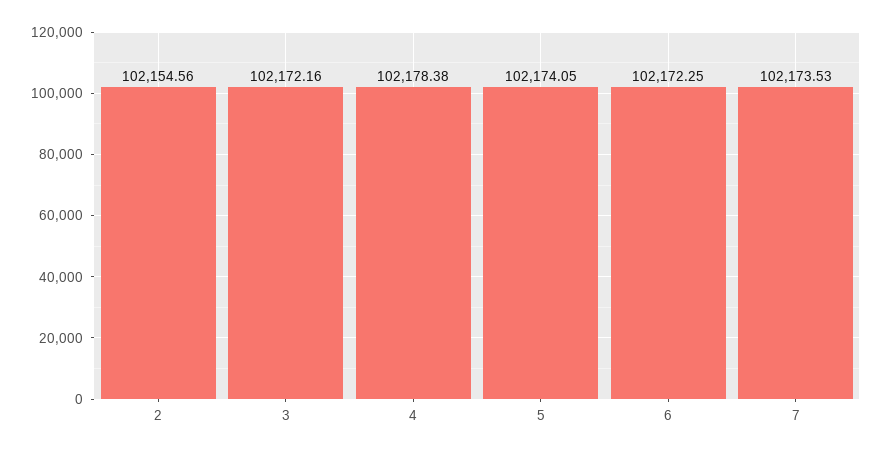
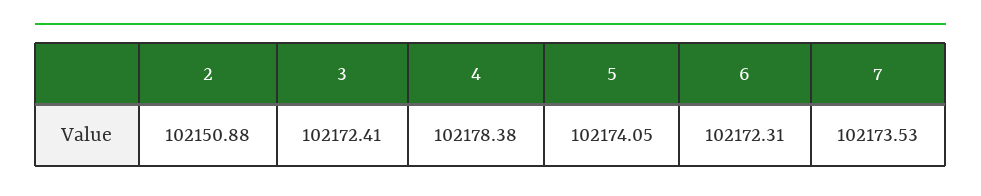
2: 102154.56 -> 102150.88
3: 102172.16 -> 102172.41
6: 102172.25 -> 102172.31

